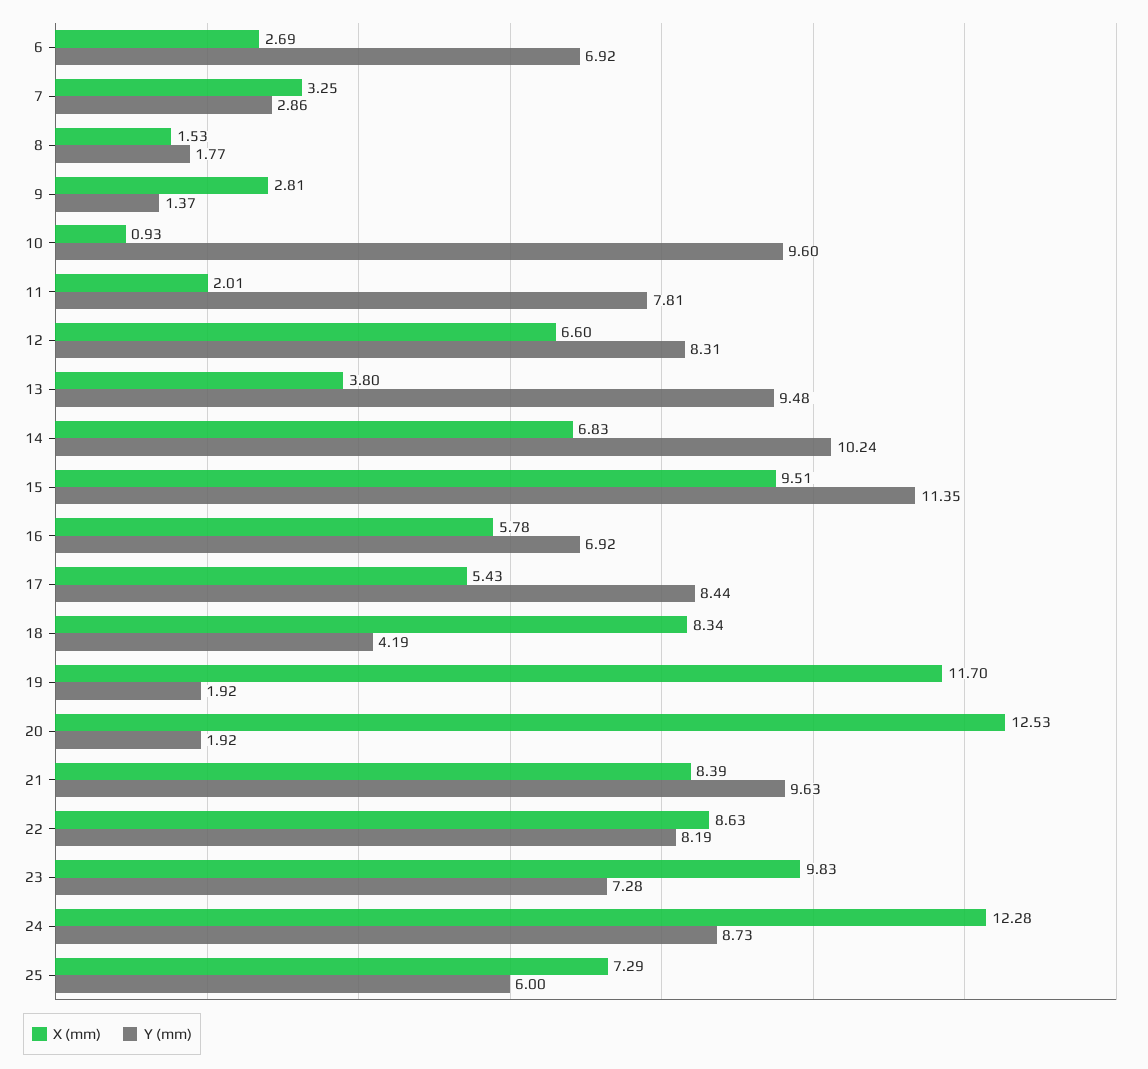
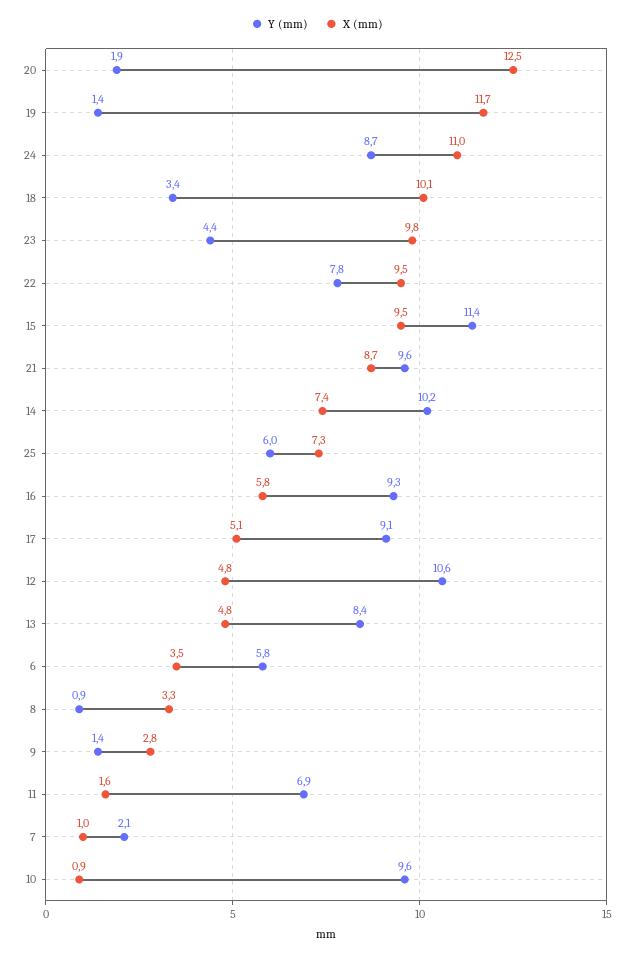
X (mm), 6: 2.69 -> 3.5
Y (mm), 6: 6.92 -> 5.8
X (mm), 7: 3.25 -> 1
Y (mm), 7: 2.86 -> 2.1
X (mm), 8: 1.53 -> 3.3
Y (mm), 8: 1.77 -> 0.9
X (mm), 11: 2.01 -> 1.6
Y (mm), 11: 7.81 -> 6.9
X (mm), 12: 6.6 -> 4.8
Y (mm), 12: 8.31 -> 10.6
X (mm), 13: 3.8 -> 4.8
Y (mm), 13: 9.48 -> 8.4
X (mm), 14: 6.83 -> 7.4
Y (mm), 16: 6.92 -> 9.3
X (mm), 17: 5.43 -> 5.1
Y (mm), 17: 8.44 -> 9.1
X (mm), 18: 8.34 -> 10.1
Y (mm), 18: 4.19 -> 3.4
Y (mm), 19: 1.92 -> 1.4
X (mm), 21: 8.39 -> 8.7
X (mm), 22: 8.63 -> 9.5
Y (mm), 22: 8.19 -> 7.8
Y (mm), 23: 7.28 -> 4.4
X (mm), 24: 12.28 -> 11

